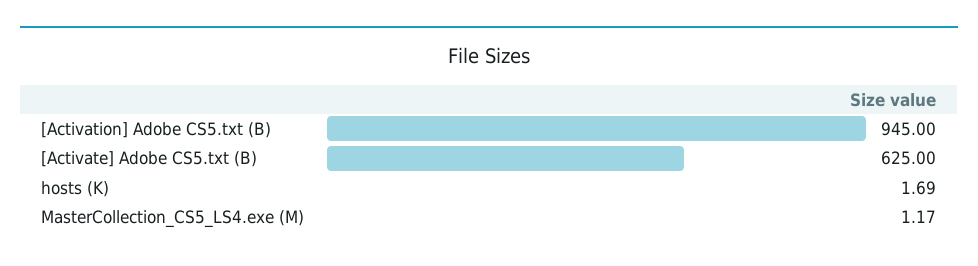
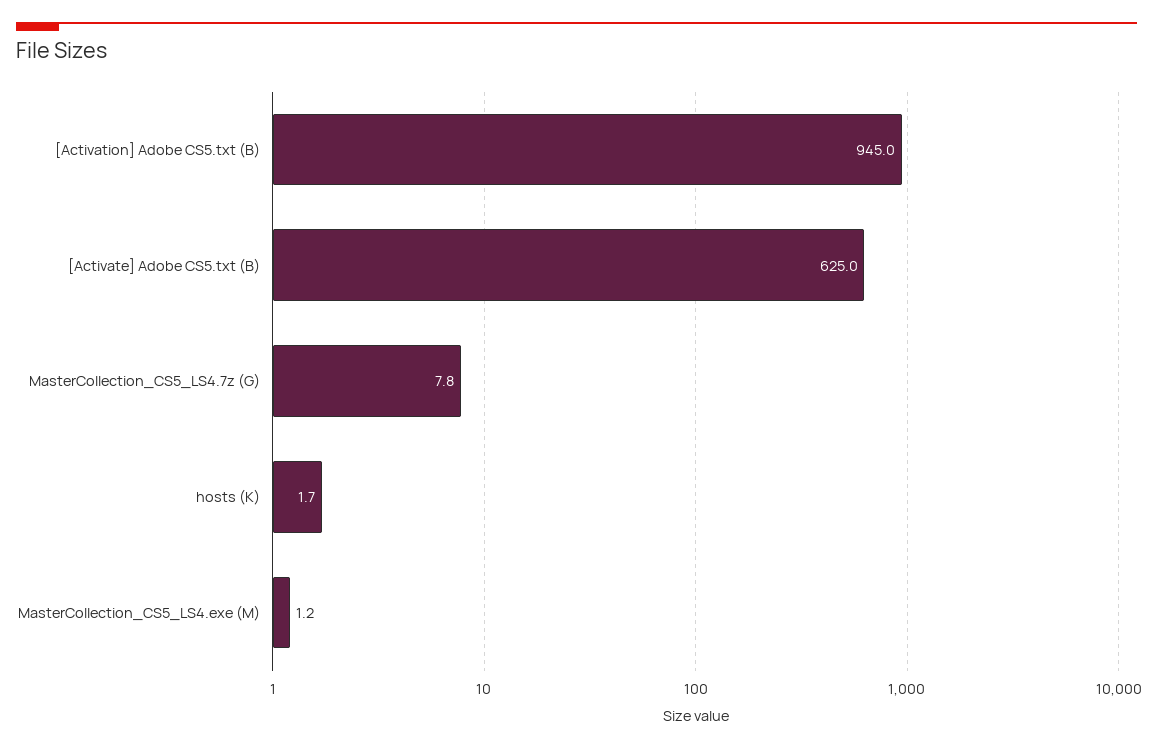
MasterCollection_CS5_LS4.7z (G): none -> 7.8

